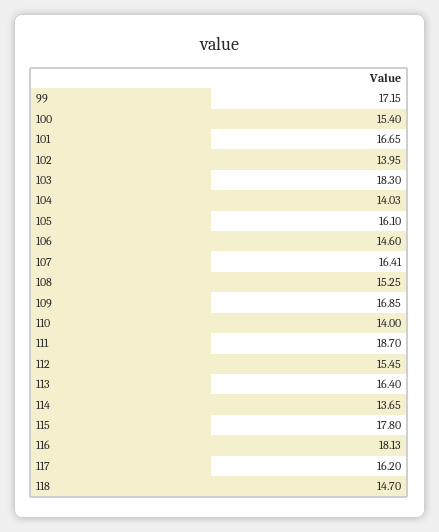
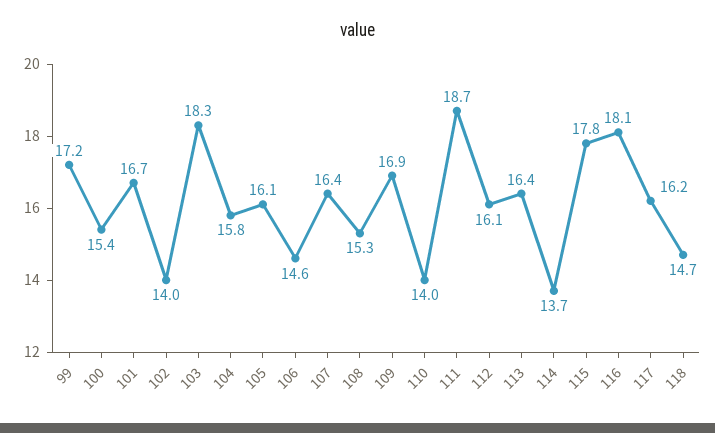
104: 14.03 -> 15.8
112: 15.45 -> 16.1

